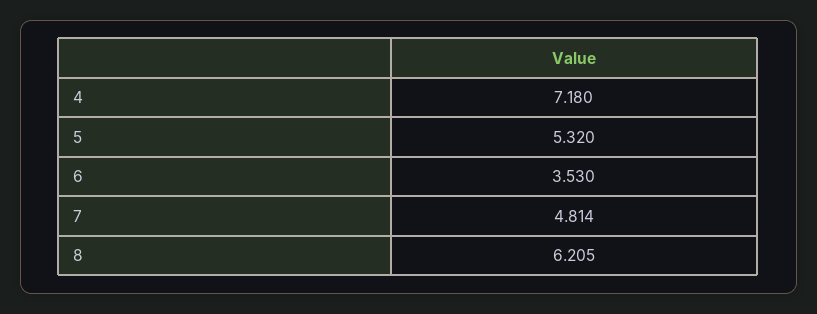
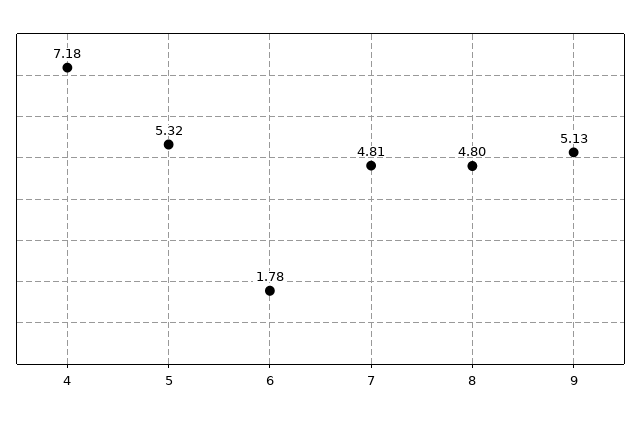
6: 3.53 -> 1.78
8: 6.205 -> 4.8
9: none -> 5.13

